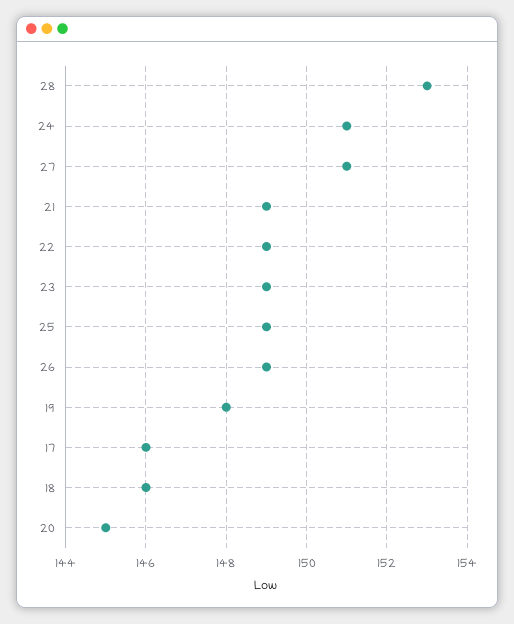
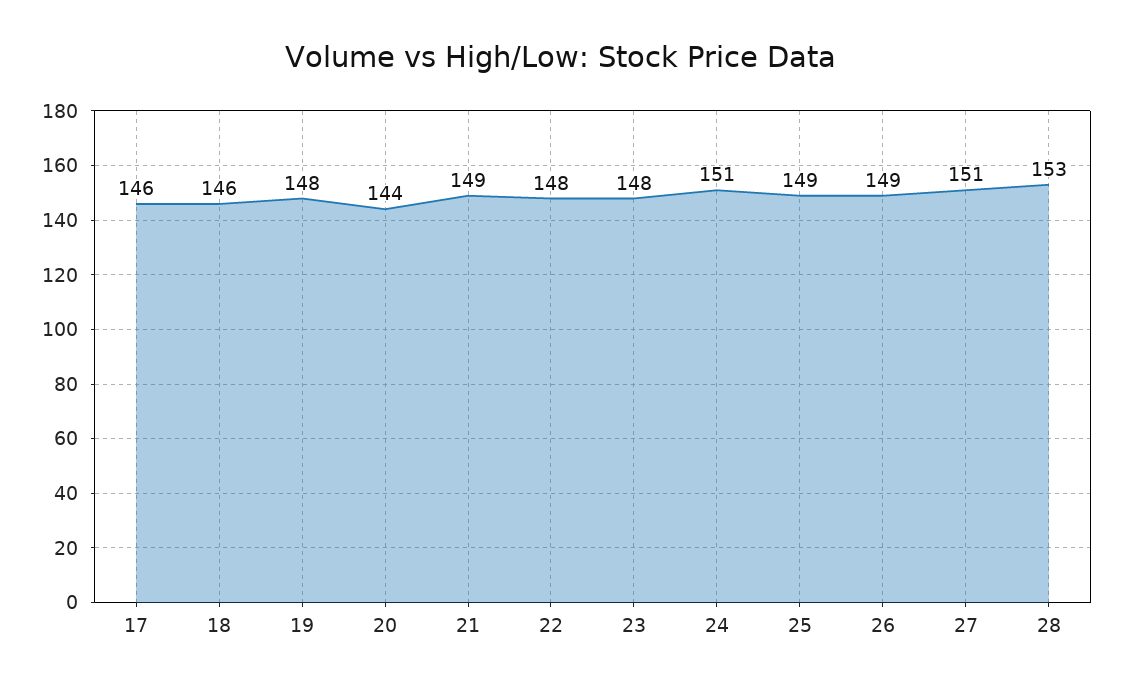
22: 149 -> 148
23: 149 -> 148
20: 145 -> 144

